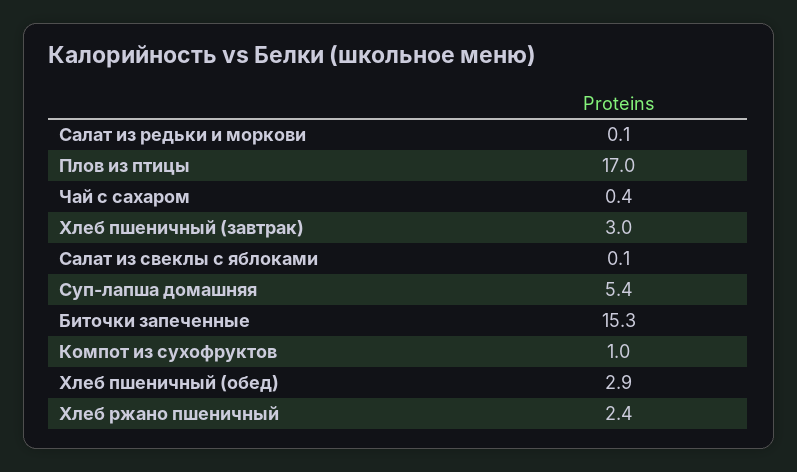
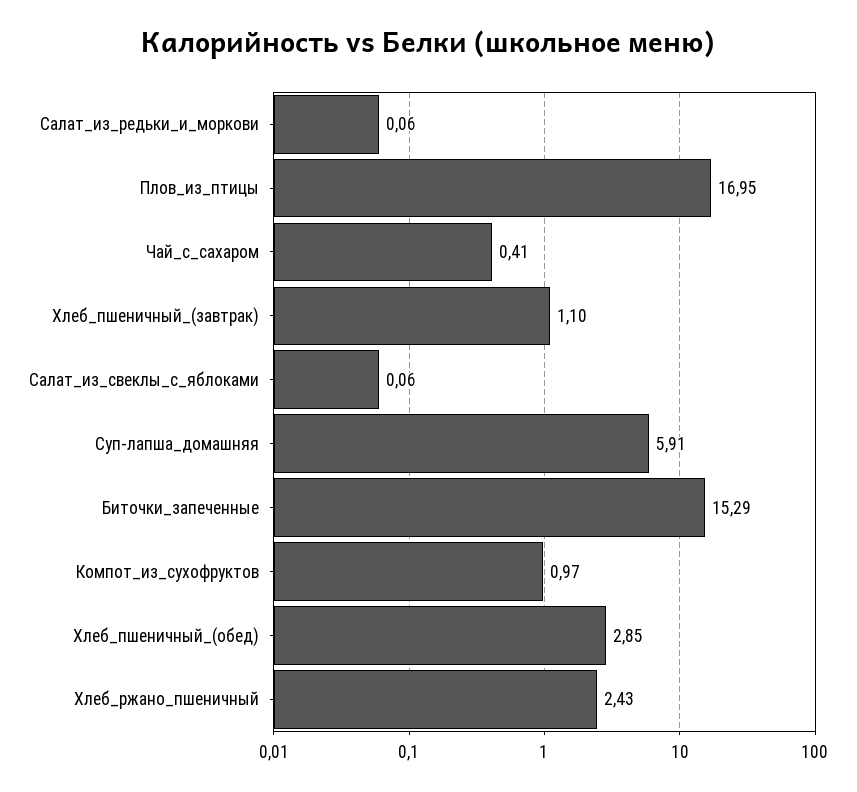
Хлеб пшеничный (завтрак): 3 -> 1.1
Суп-лапша домашняя: 5.4 -> 5.91

